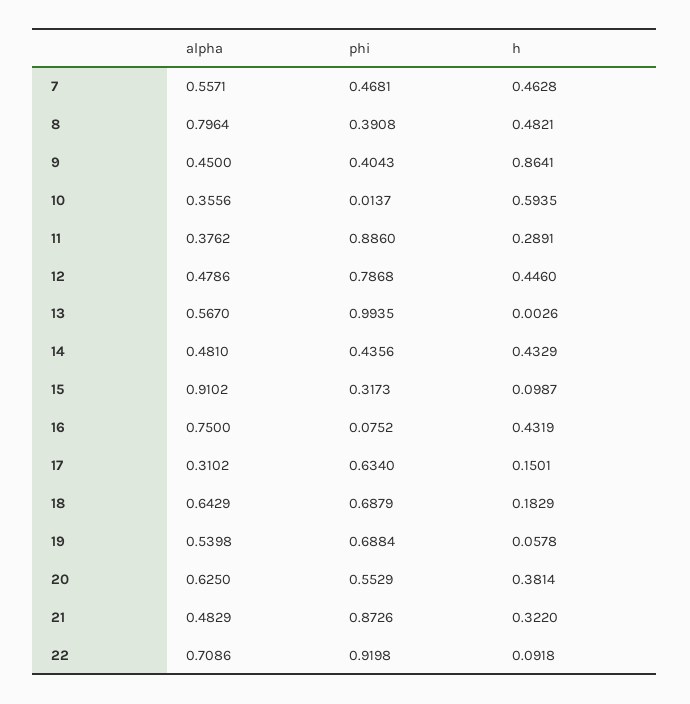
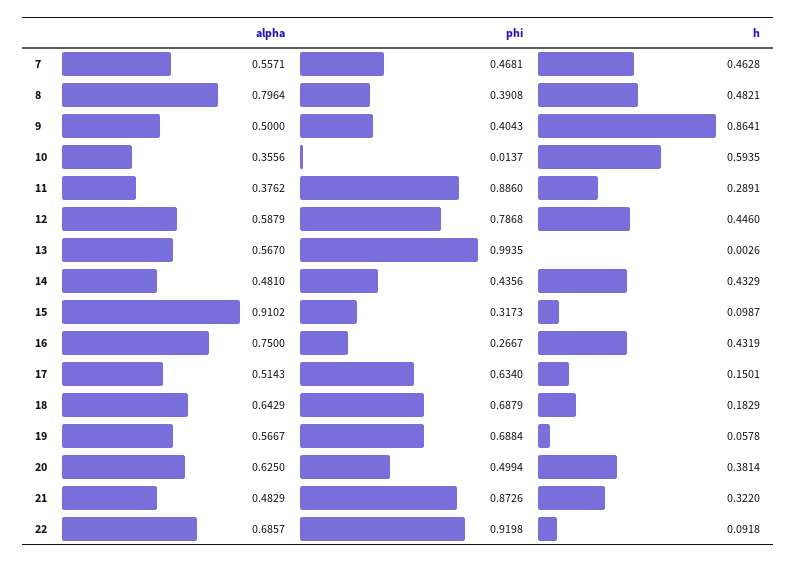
alpha, 9: 0.45 -> 0.5
alpha, 12: 0.4786 -> 0.5879
phi, 16: 0.0752 -> 0.2667
alpha, 17: 0.3102 -> 0.5143
alpha, 19: 0.5398 -> 0.5667
phi, 20: 0.5529 -> 0.4994
alpha, 22: 0.7086 -> 0.6857

